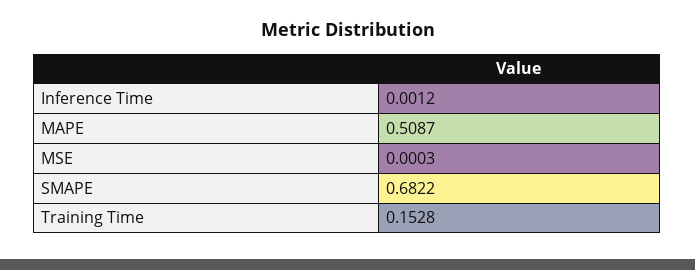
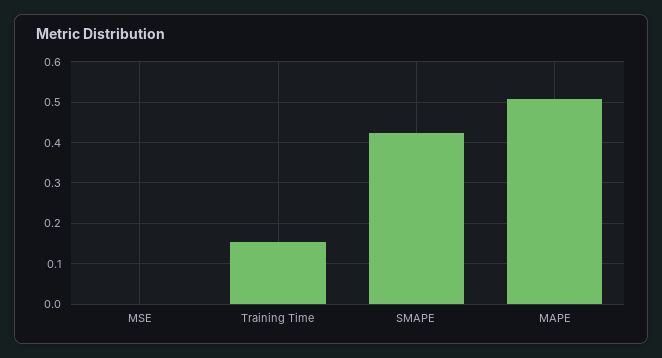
Inference Time: 0.0012 -> none
SMAPE: 0.6822 -> 0.42

